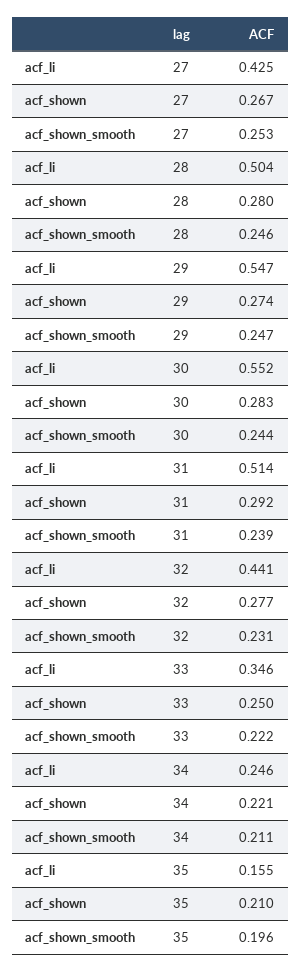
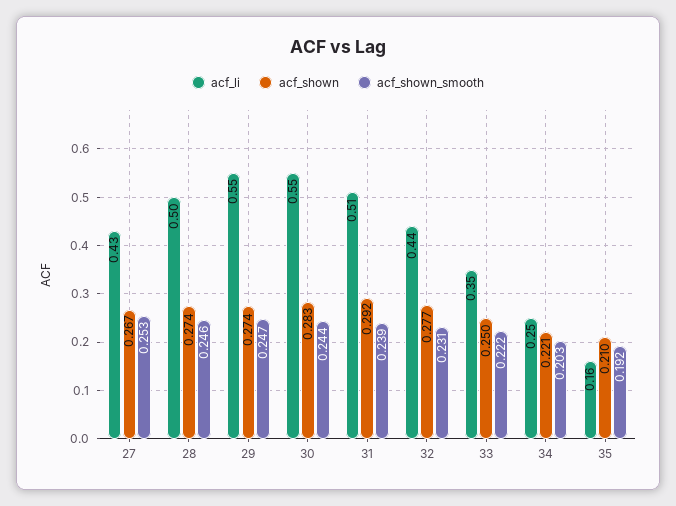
acf_shown, 28: 0.28 -> 0.274
acf_shown_smooth, 34: 0.211 -> 0.203
acf_shown_smooth, 35: 0.196 -> 0.192

